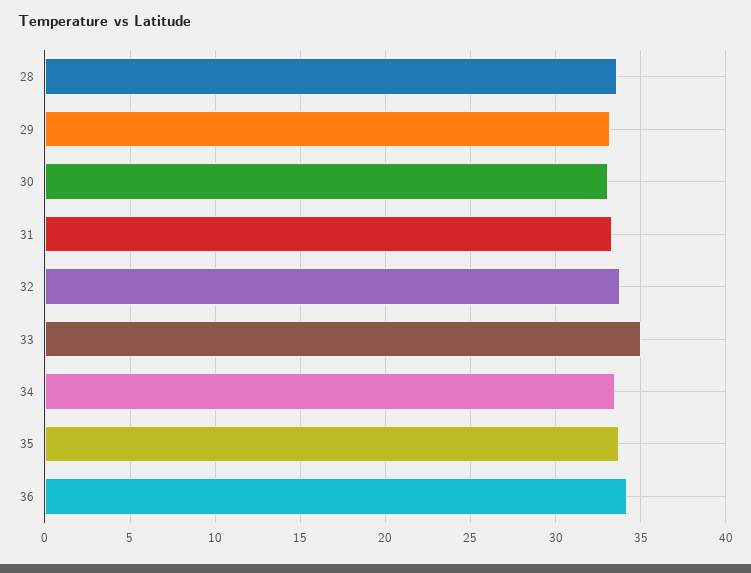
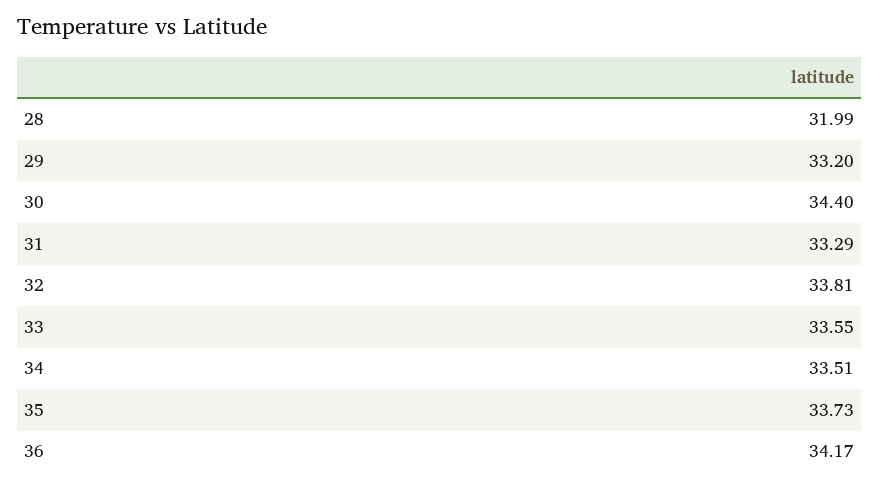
28: 33.5 -> 31.99
30: 33 -> 34.4
33: 35 -> 33.55

